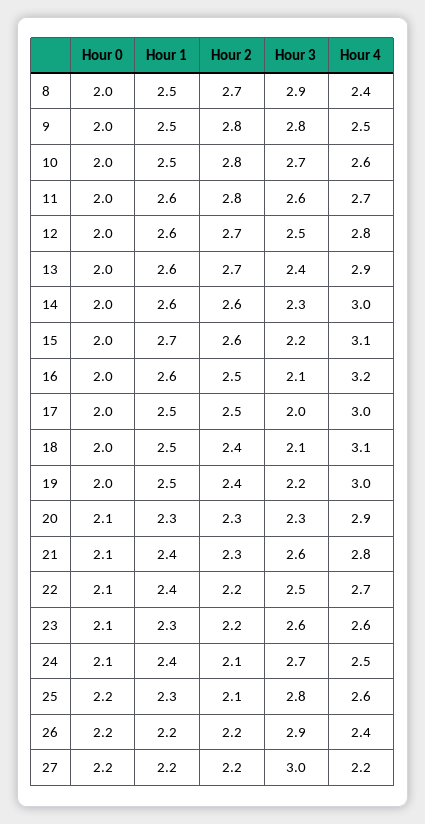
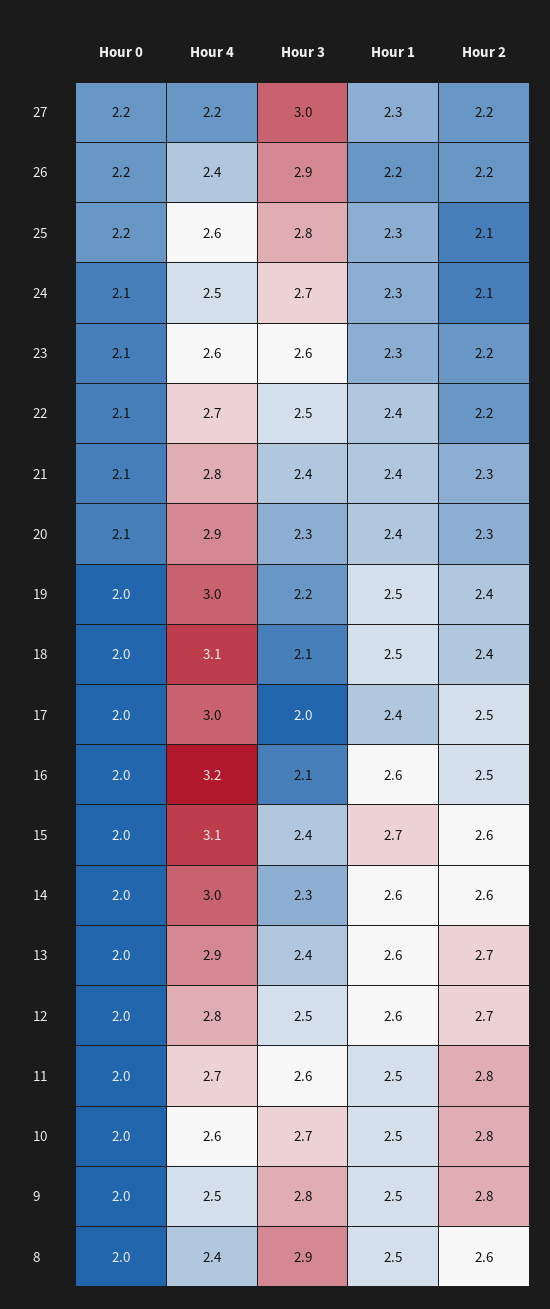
Hour 2, 8: 2.7 -> 2.6
Hour 1, 11: 2.6 -> 2.5
Hour 3, 15: 2.2 -> 2.4
Hour 1, 17: 2.5 -> 2.4
Hour 1, 20: 2.3 -> 2.4
Hour 3, 21: 2.6 -> 2.4
Hour 1, 24: 2.4 -> 2.3
Hour 1, 27: 2.2 -> 2.3

